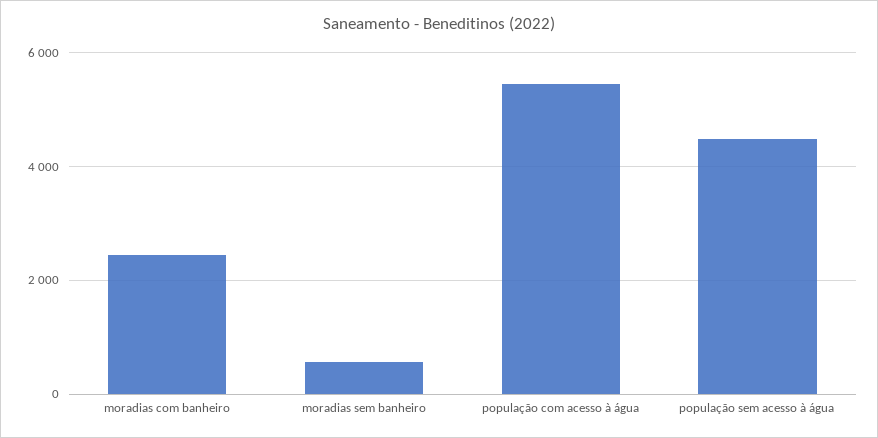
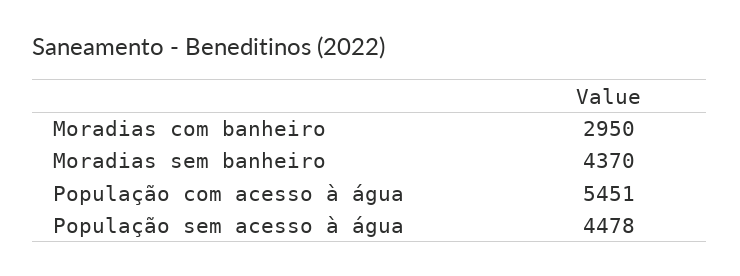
moradias com banheiro: 2400 -> 2950
moradias sem banheiro: 600 -> 4370

